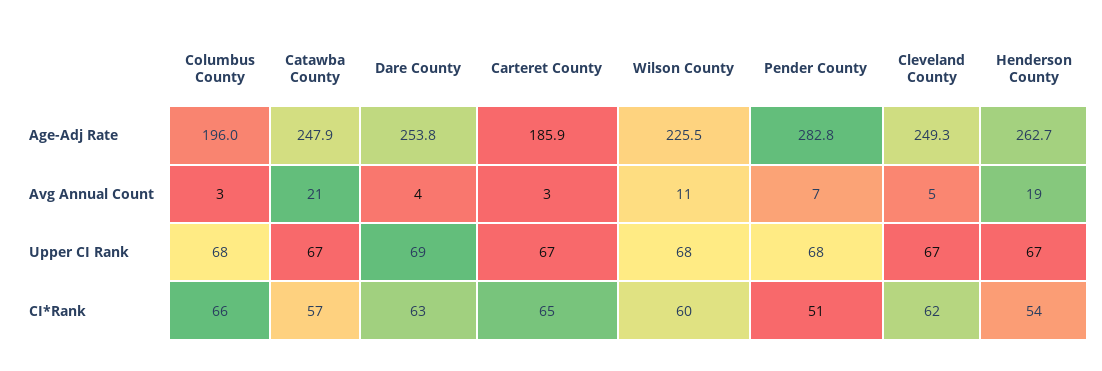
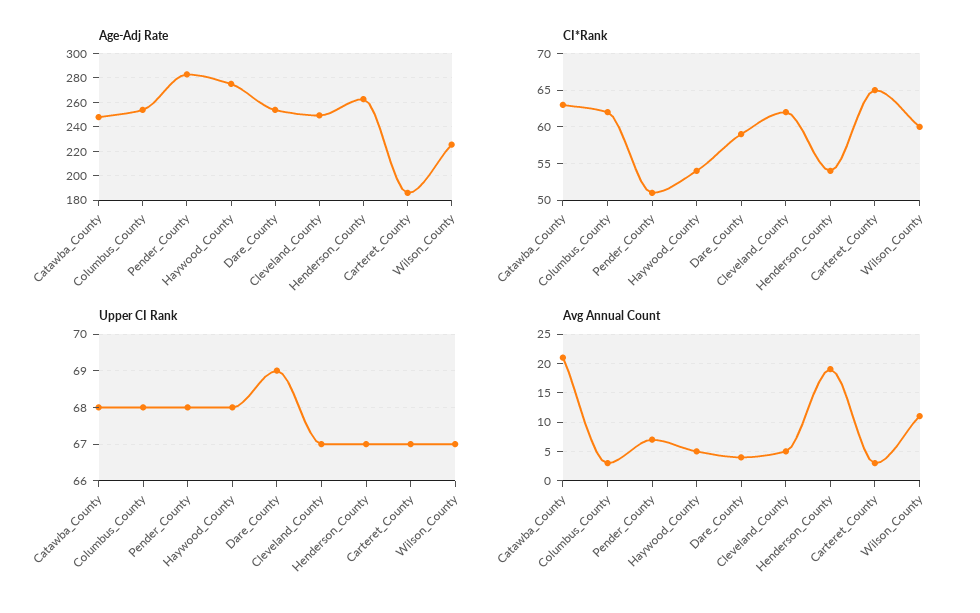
Age-Adj Rate, Columbus County: 196 -> 255
Upper CI Rank, Catawba County: 67 -> 68
Upper CI Rank, Wilson County: 68 -> 67
CI*Rank, Columbus County: 66 -> 62
CI*Rank, Catawba County: 57 -> 63
CI*Rank, Dare County: 63 -> 59
Age-Adj Rate, Haywood_County: none -> 275
CI*Rank, Haywood_County: none -> 54
Upper CI Rank, Haywood_County: none -> 68
Avg Annual Count, Haywood_County: none -> 5

